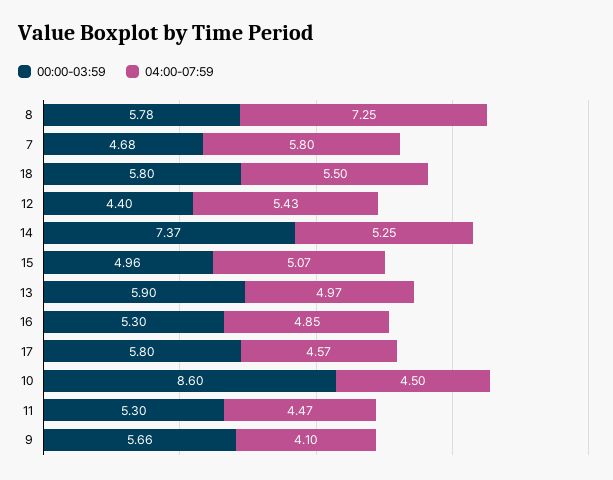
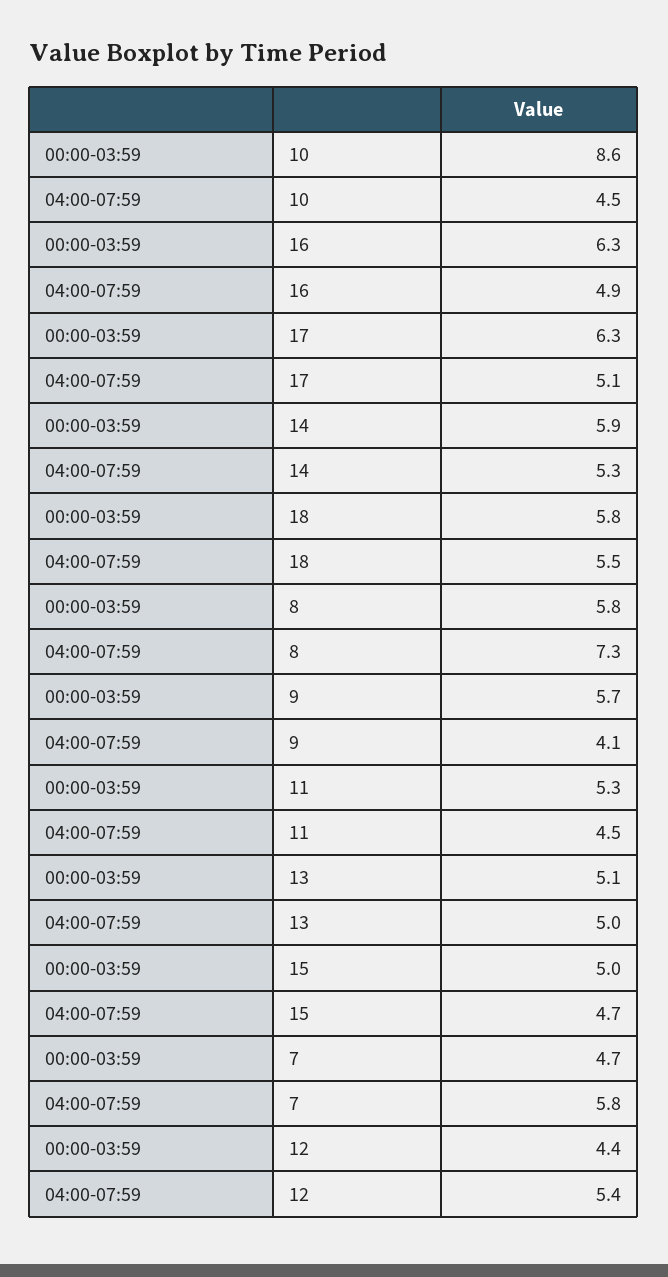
00:00-03:59, 14: 7.37 -> 5.9
04:00-07:59, 15: 5.07 -> 4.7
00:00-03:59, 13: 5.9 -> 5.1
00:00-03:59, 16: 5.3 -> 6.3
00:00-03:59, 17: 5.8 -> 6.3
04:00-07:59, 17: 4.57 -> 5.1

